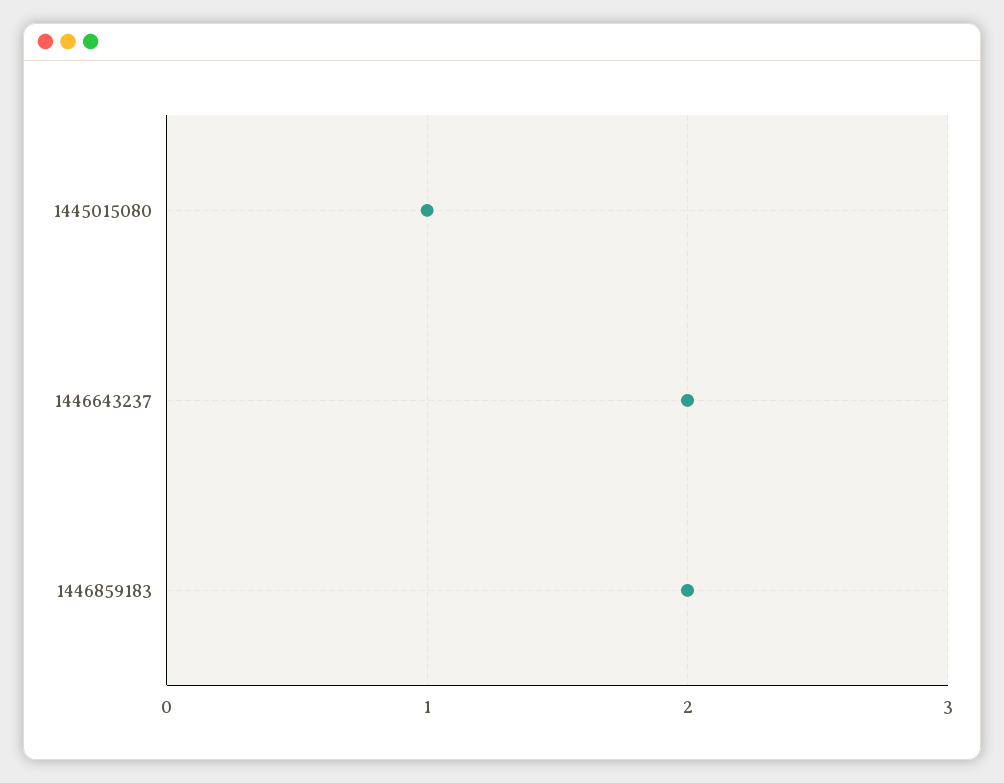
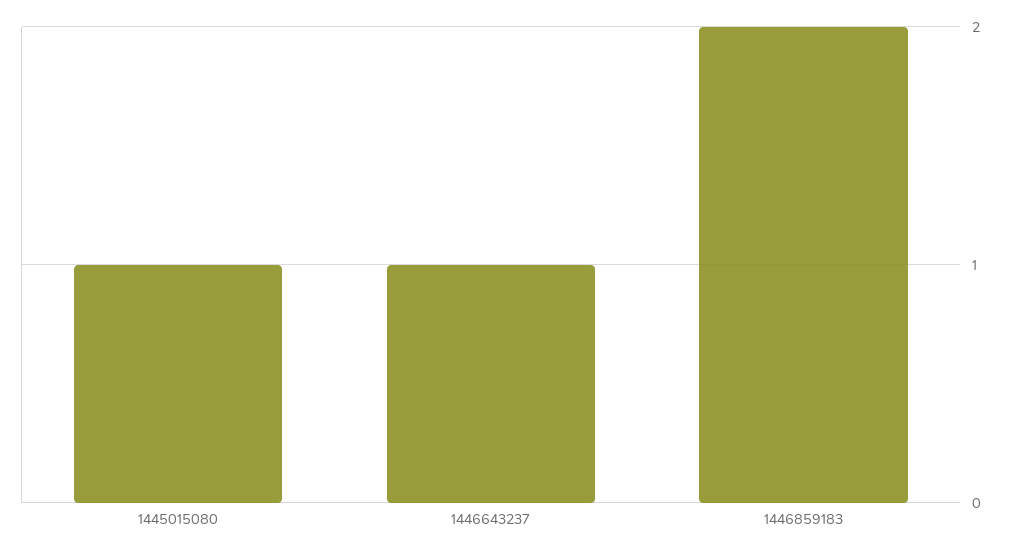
1446643237: 2 -> 1

